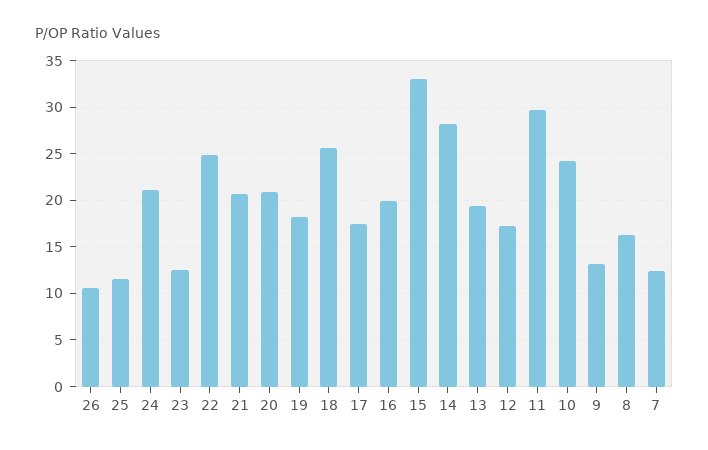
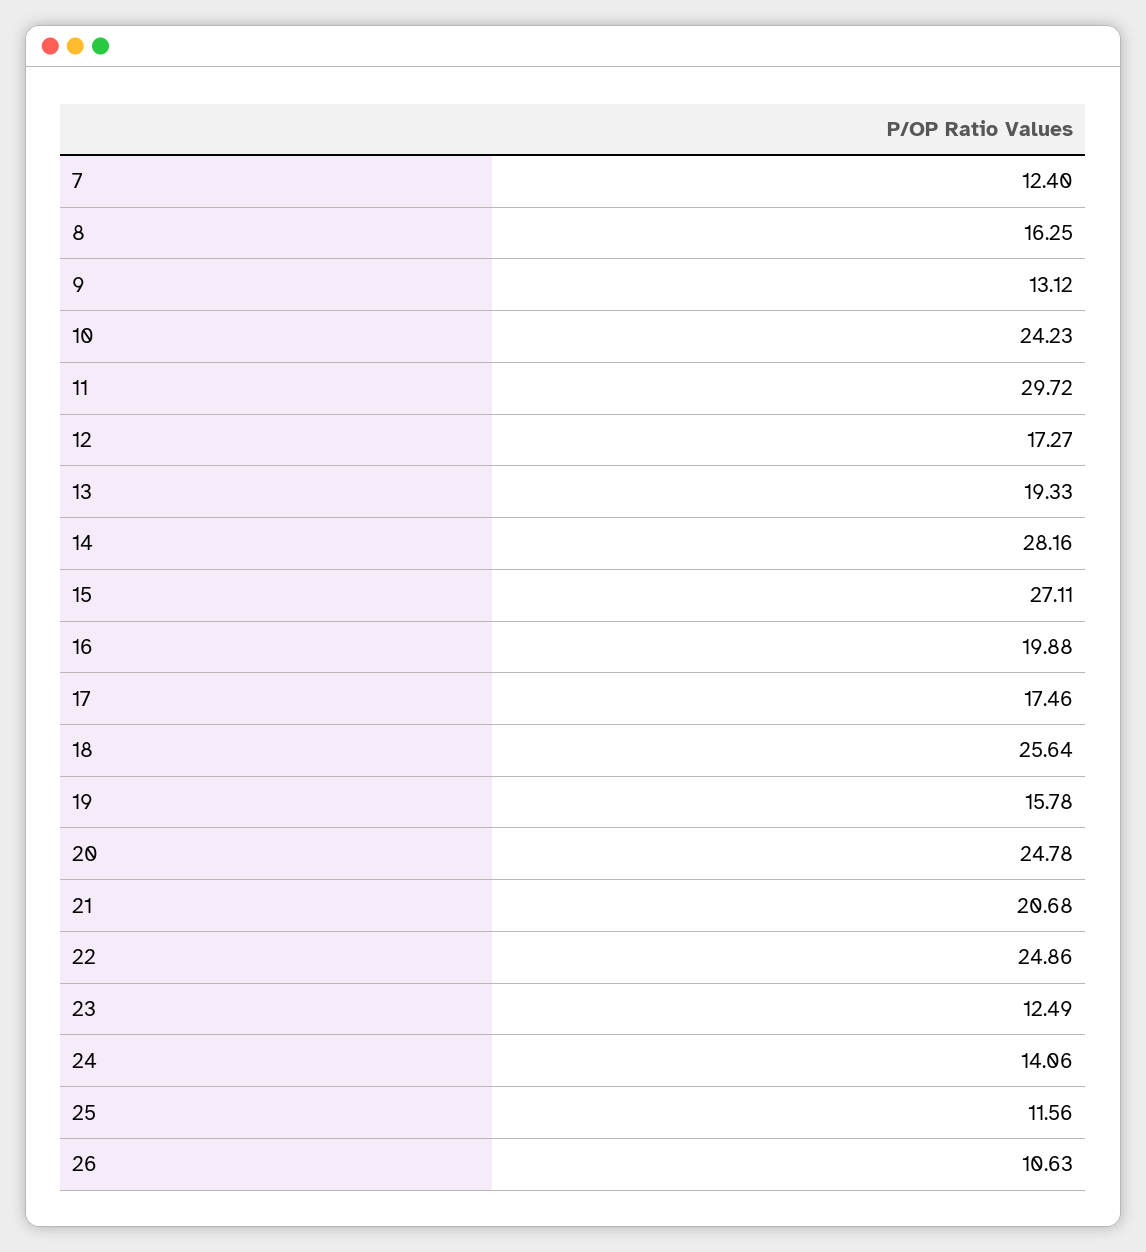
24: 21 -> 14.06
20: 21 -> 24.78
19: 18 -> 15.78
15: 33 -> 27.11

